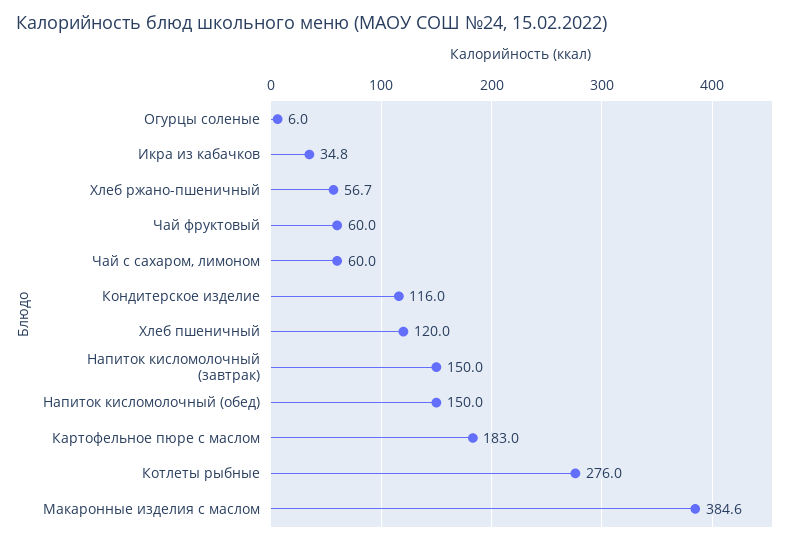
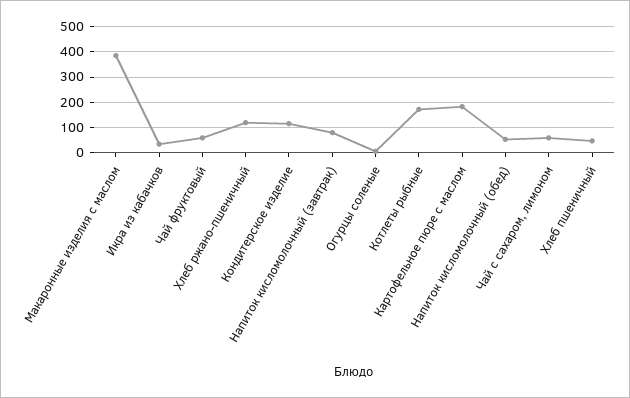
Хлеб ржано-пшеничный: 56.7 -> 125
Хлеб пшеничный: 120 -> 50
Напиток кисломолочный (завтрак): 150 -> 75
Напиток кисломолочный (обед): 150 -> 50
Котлеты рыбные: 276 -> 175

